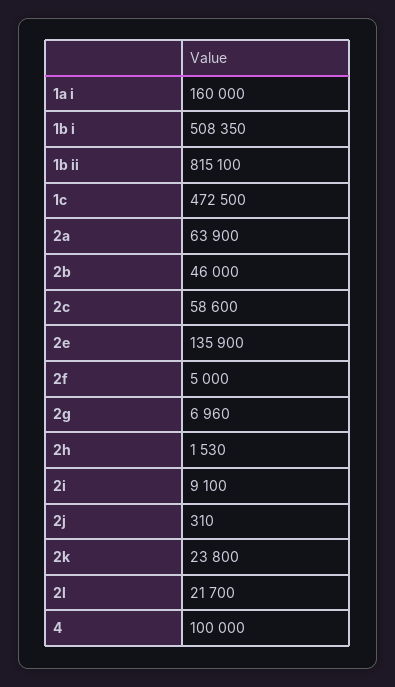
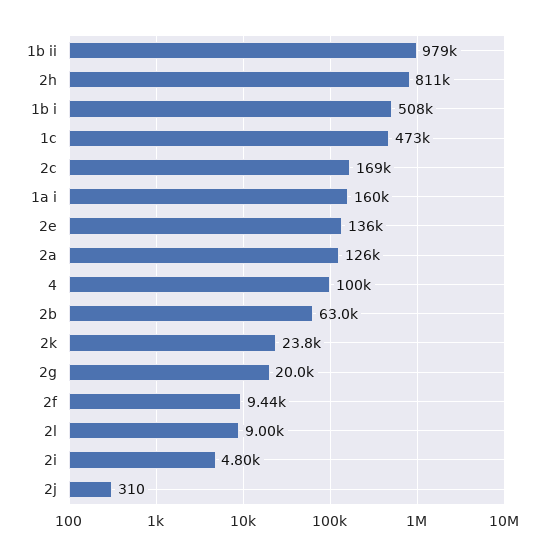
1b ii: 815100 -> 979000
2a: 63900 -> 126000
2b: 46000 -> 63000
2c: 58600 -> 169000
2f: 5000 -> 9440
2g: 6960 -> 20000
2h: 1530 -> 811000
2i: 9100 -> 4800
2l: 21700 -> 9000

